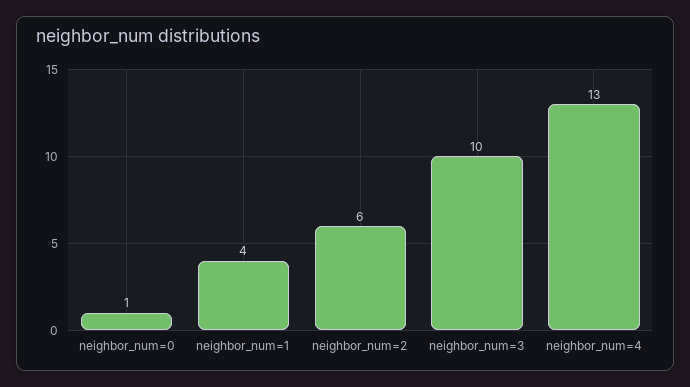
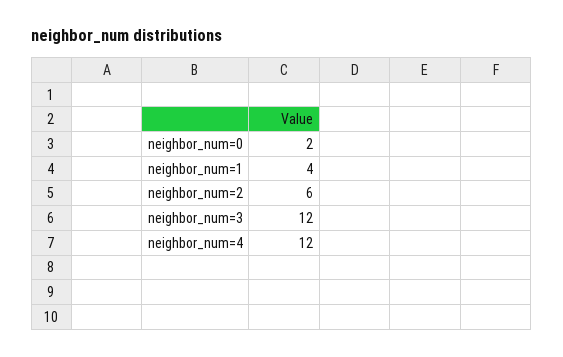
neighbor_num=0: 1 -> 2
neighbor_num=3: 10 -> 12
neighbor_num=4: 13 -> 12

